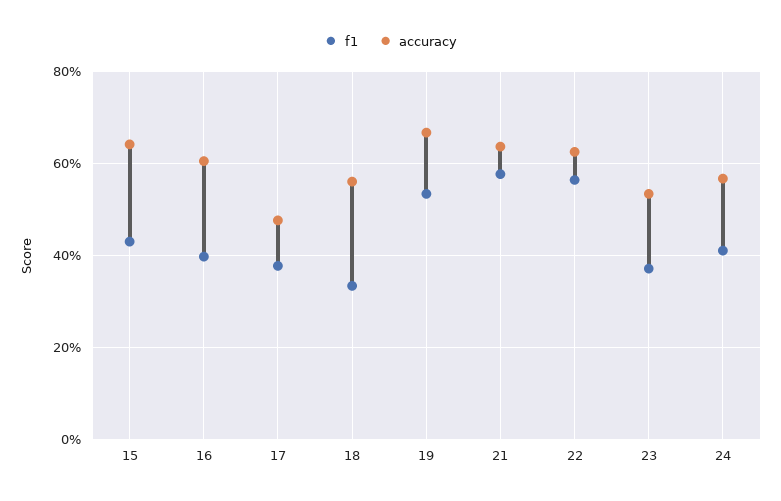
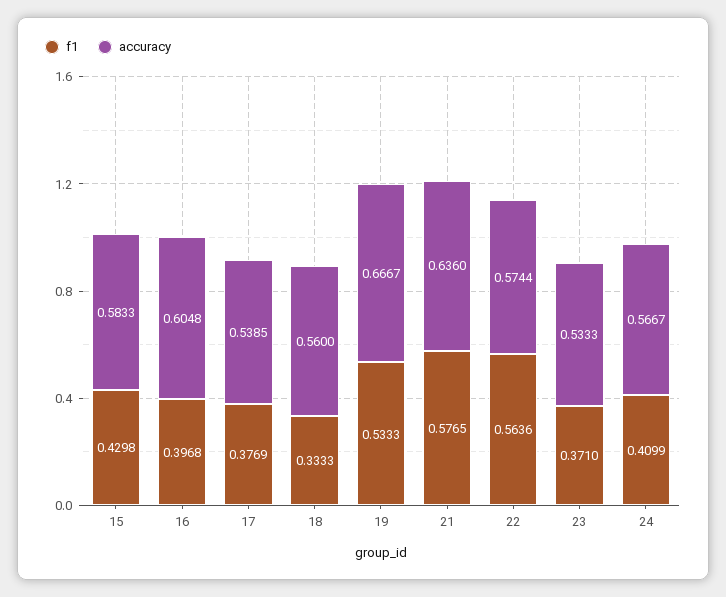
accuracy, 15: 0.64 -> 0.5833
accuracy, 17: 0.48 -> 0.5385
accuracy, 22: 0.62 -> 0.5744

